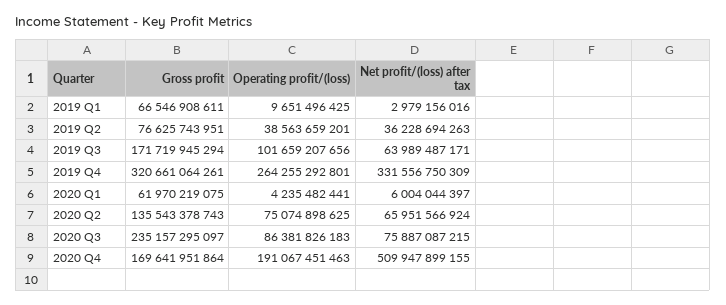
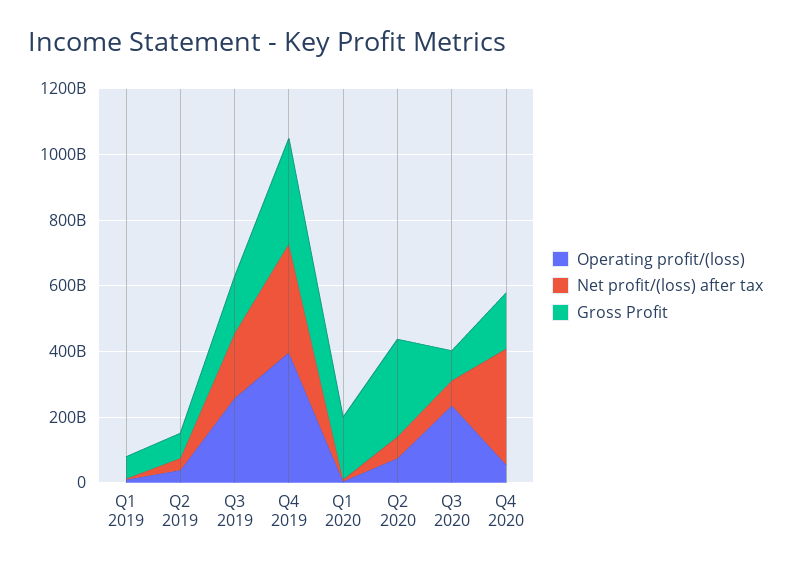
Operating profit/(loss), 2019 Q3: 101659207656 -> 250000000000
Net profit/(loss) after tax, 2019 Q3: 63989487171 -> 200000000000
Operating profit/(loss), 2019 Q4: 264255292801 -> 400000000000
Gross profit, 2020 Q1: 61970219075 -> 200000000000
Gross profit, 2020 Q2: 135543378743 -> 300000000000
Gross profit, 2020 Q3: 235157295097 -> 100000000000
Operating profit/(loss), 2020 Q3: 86381826183 -> 250000000000
Operating profit/(loss), 2020 Q4: 191067451463 -> 50000000000
Net profit/(loss) after tax, 2020 Q4: 509947899155 -> 350000000000

